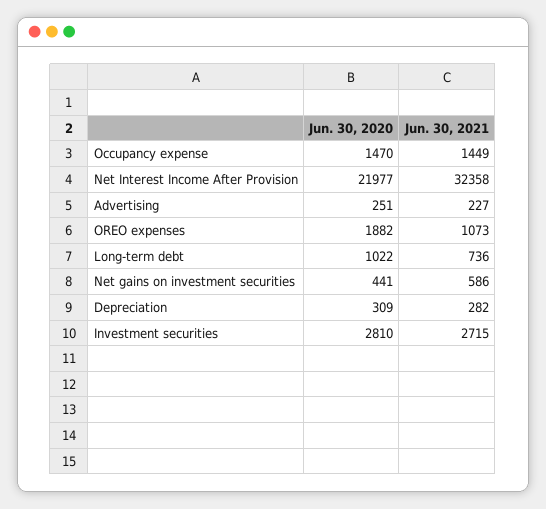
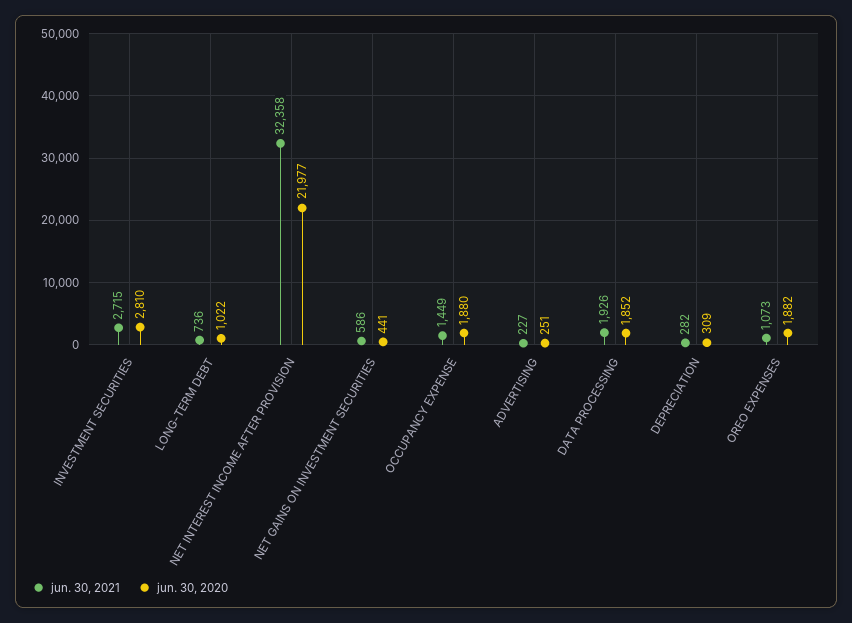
Jun. 30, 2020, Occupancy expense: 1470 -> 1880
Jun. 30, 2021, DATA PROCESSING: none -> 1926
Jun. 30, 2020, DATA PROCESSING: none -> 1852

